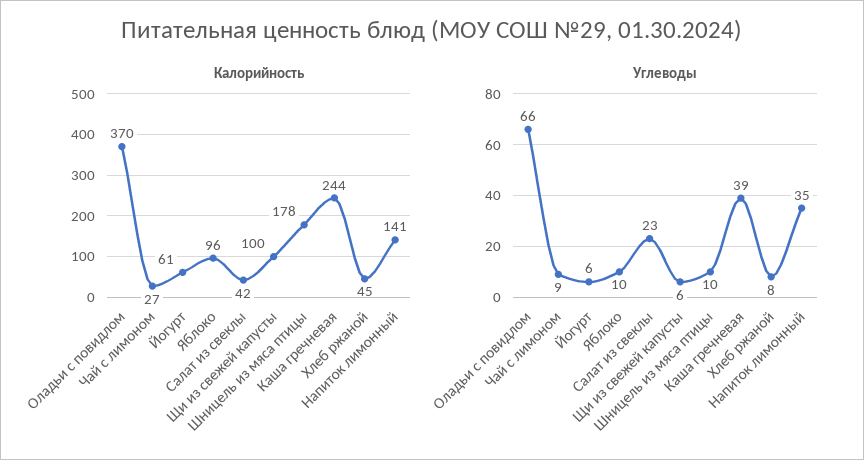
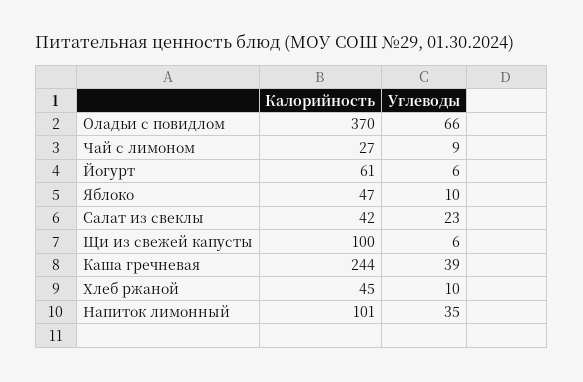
Калорийность, Яблоко: 96 -> 47
Калорийность, Шницель из мяса птицы: 178 -> none
Калорийность, Напиток лимонный: 141 -> 101
Углеводы, Шницель из мяса птицы: 10 -> none
Углеводы, Хлеб ржаной: 8 -> 10

